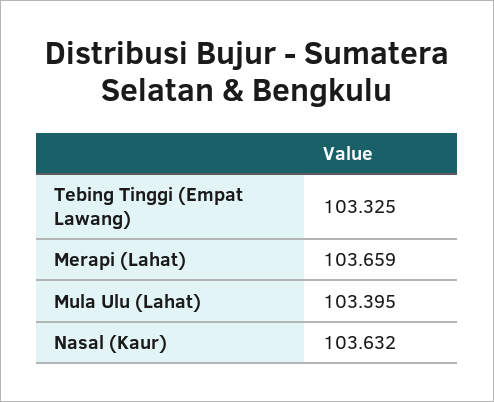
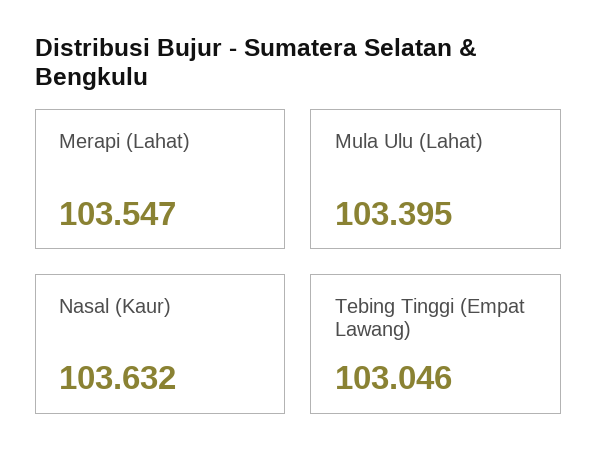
Tebing Tinggi (Empat Lawang): 103.325 -> 103.046
Merapi (Lahat): 103.659 -> 103.547

